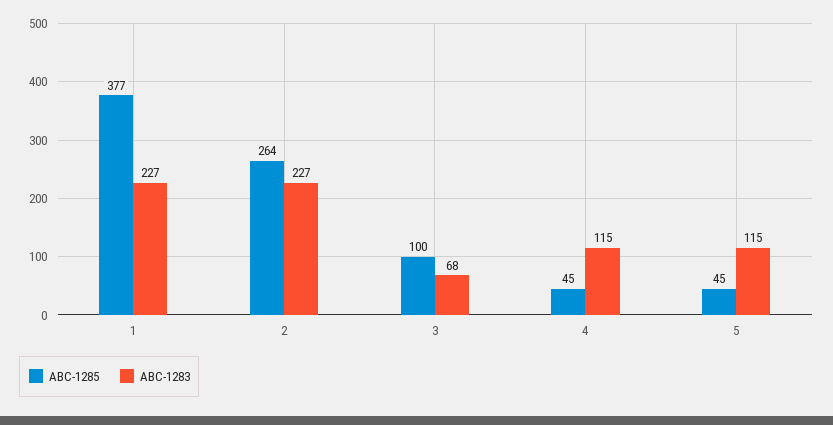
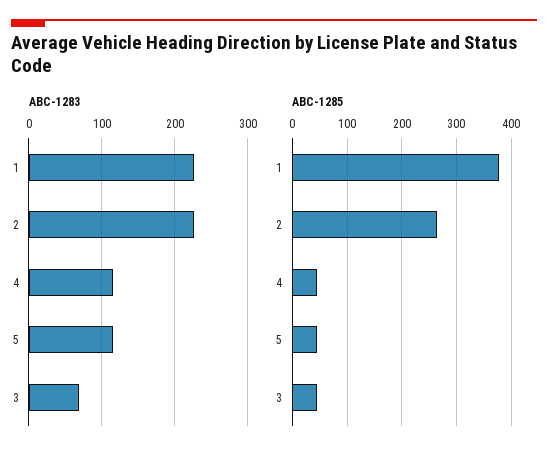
ABC-1285, 3: 100 -> 40

